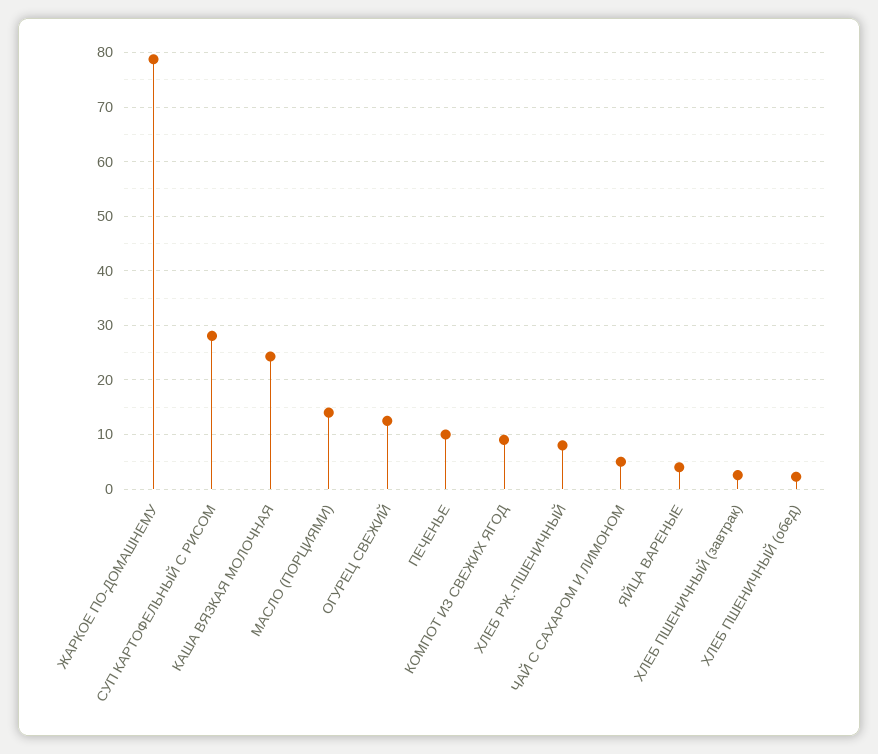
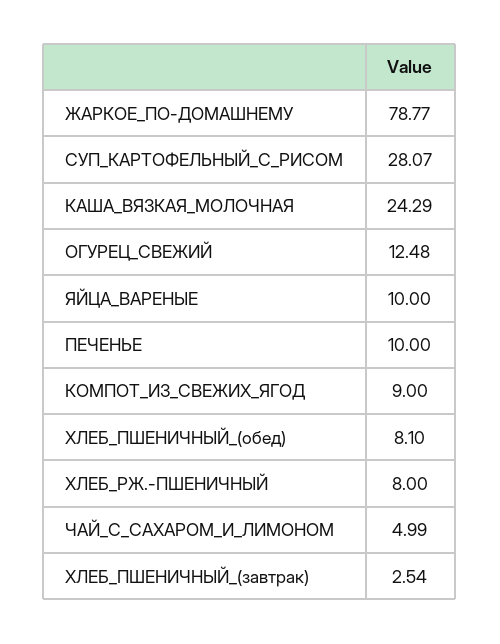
МАСЛО (ПОРЦИЯМИ): 14 -> none
ЯЙЦА ВАРЕНЫЕ: 4 -> 10
ХЛЕБ ПШЕНИЧНЫЙ (обед): 2 -> 8.1

